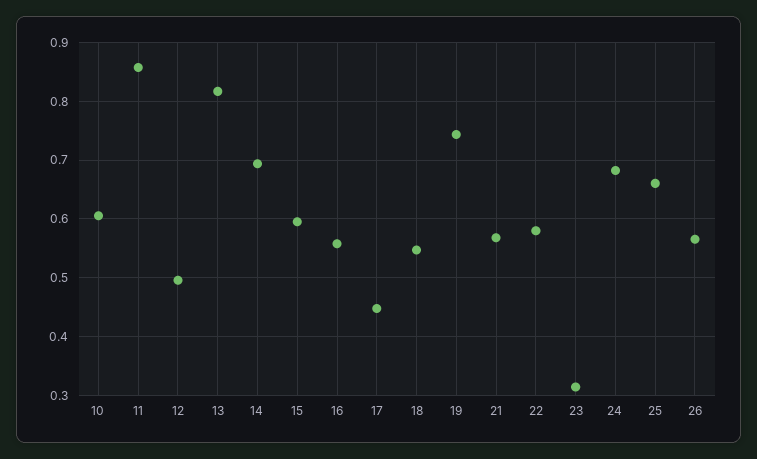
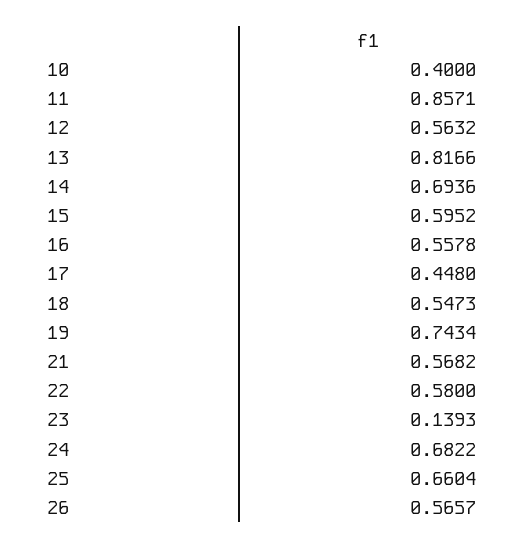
10: 0.6 -> 0.4
12: 0.5 -> 0.5632
23: 0.32 -> 0.1393

